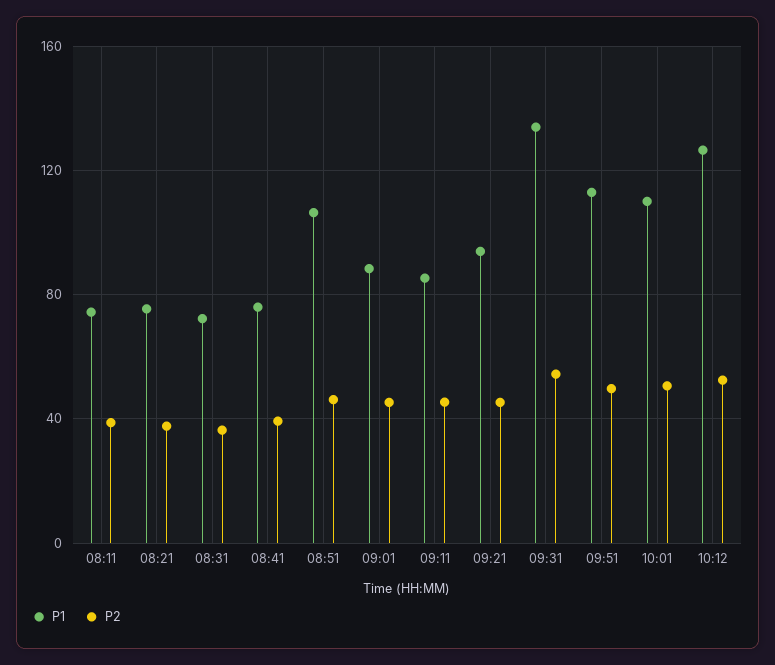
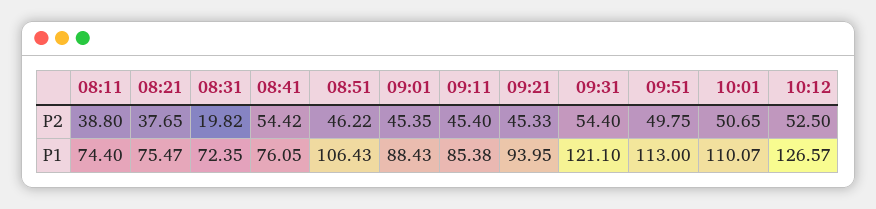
P2, 08:31: 35 -> 19.82
P2, 08:41: 40 -> 54.42
P1, 09:31: 135 -> 121.1

